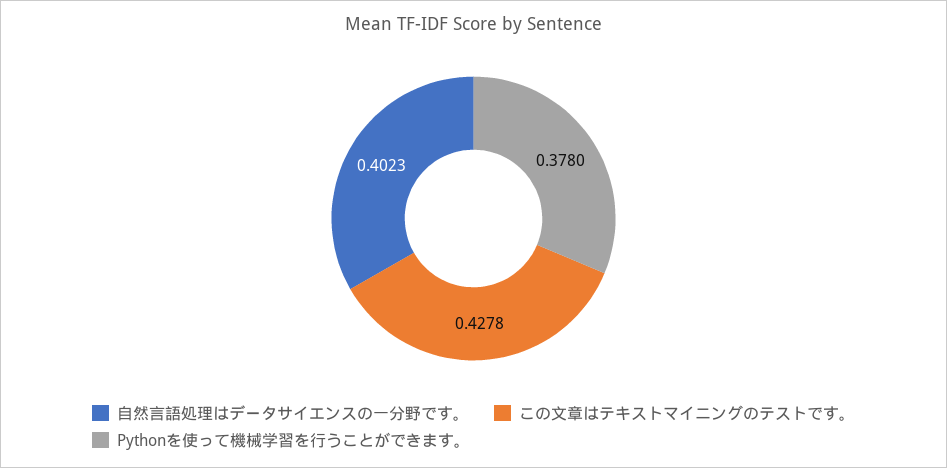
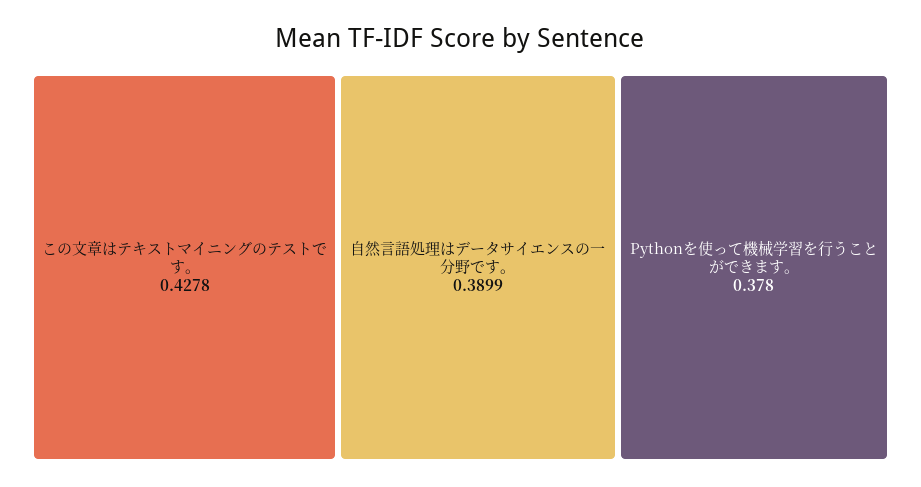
自然言語処理はデータサイエンスの一分野です。: 0.4023 -> 0.3899

